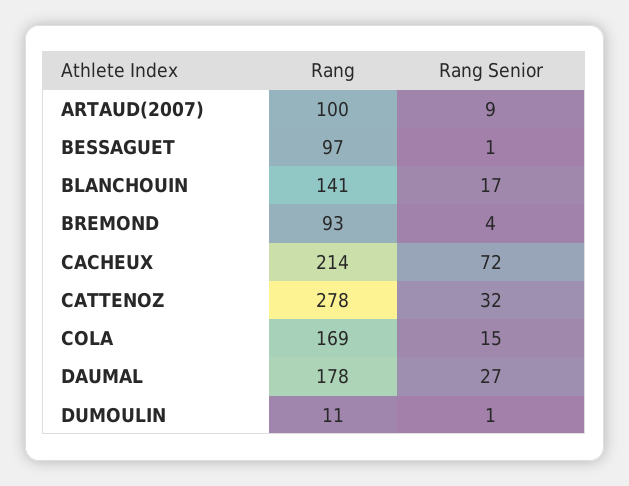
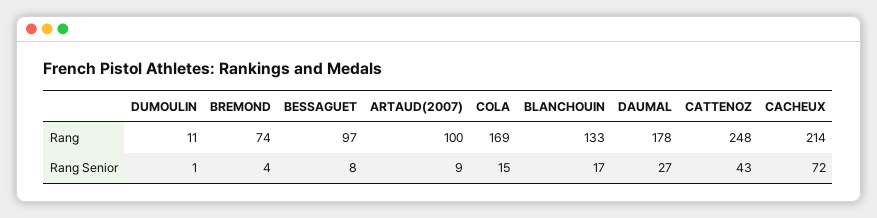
Rang Senior, BESSAGUET: 1 -> 8
Rang, BLANCHOUIN: 141 -> 133
Rang, BREMOND: 93 -> 74
Rang, CATTENOZ: 278 -> 248
Rang Senior, CATTENOZ: 32 -> 43

